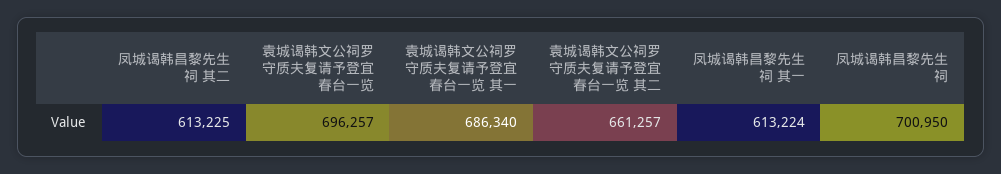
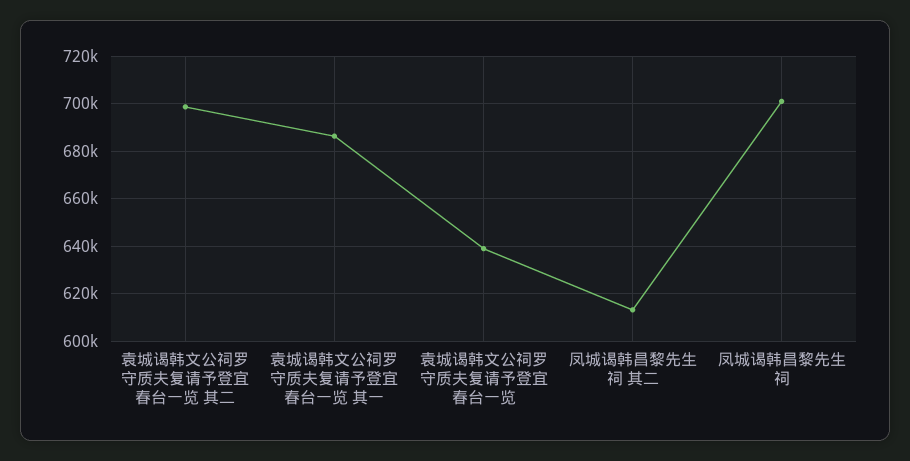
袁城谒韩文公祠罗守质夫复请予登宜春台一览: 696257 -> 640000
袁城谒韩文公祠罗守质夫复请予登宜春台一览 其二: 661257 -> 700000
凤城谒韩昌黎先生祠 其一: 613224 -> none

